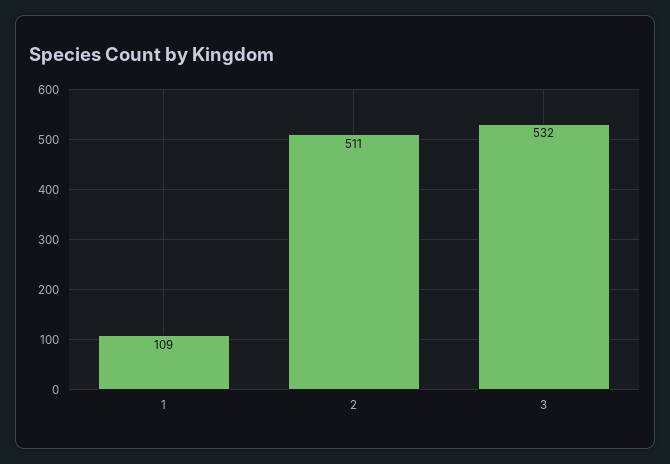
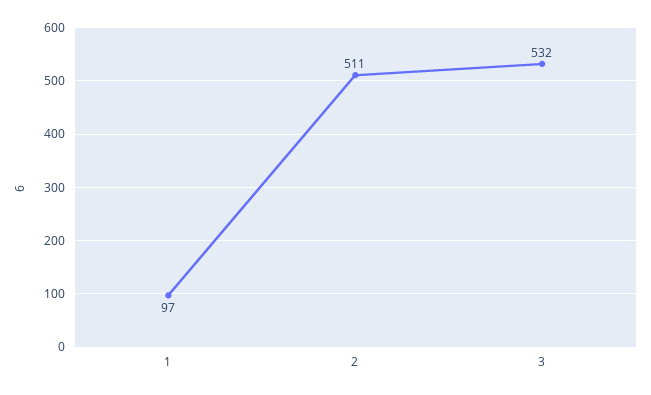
1: 109 -> 97

